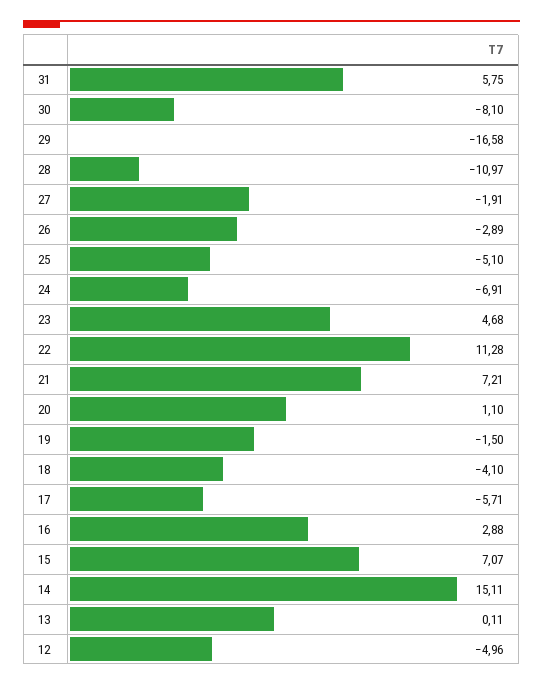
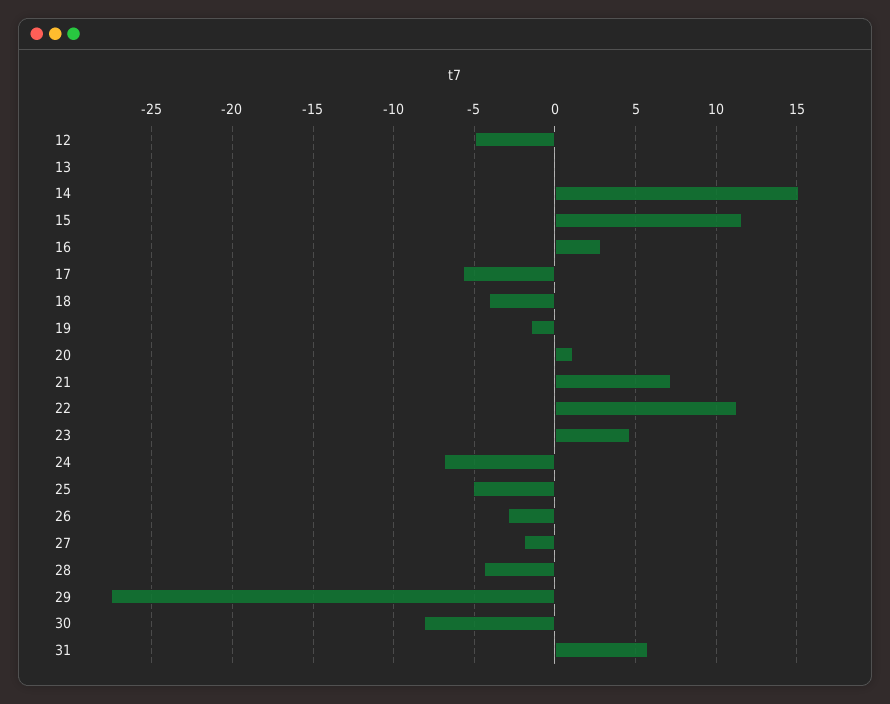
29: -16.58 -> -27.5
28: -10.97 -> -4.5
15: 7.07 -> 11.5

